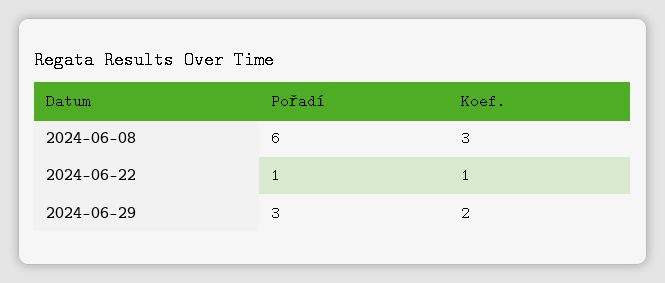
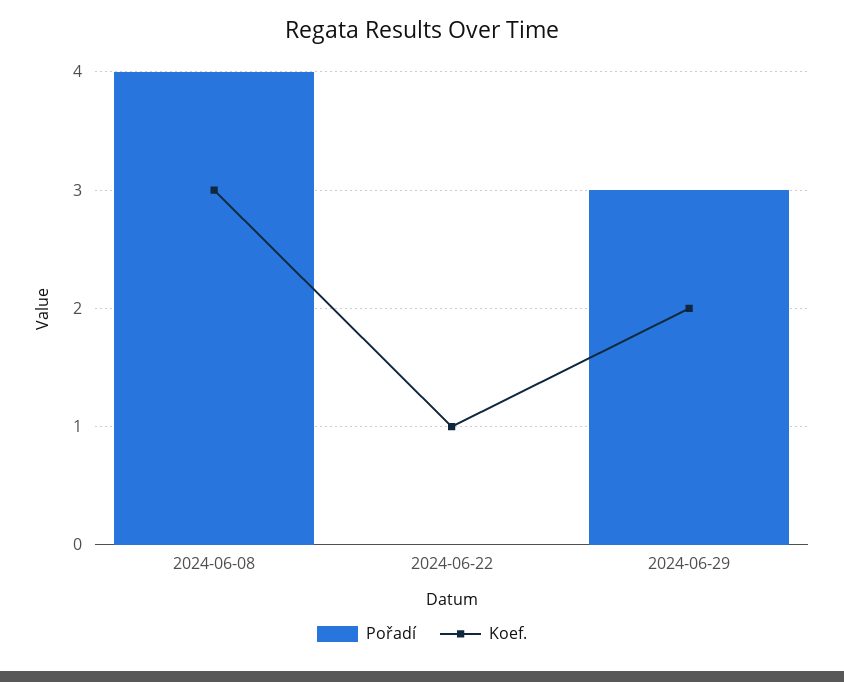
Pořadí, 2024-06-08: 6 -> 4
Pořadí, 2024-06-22: 1 -> 0

